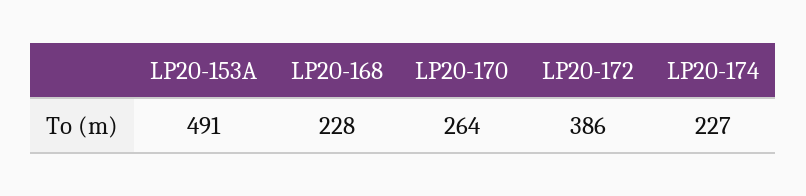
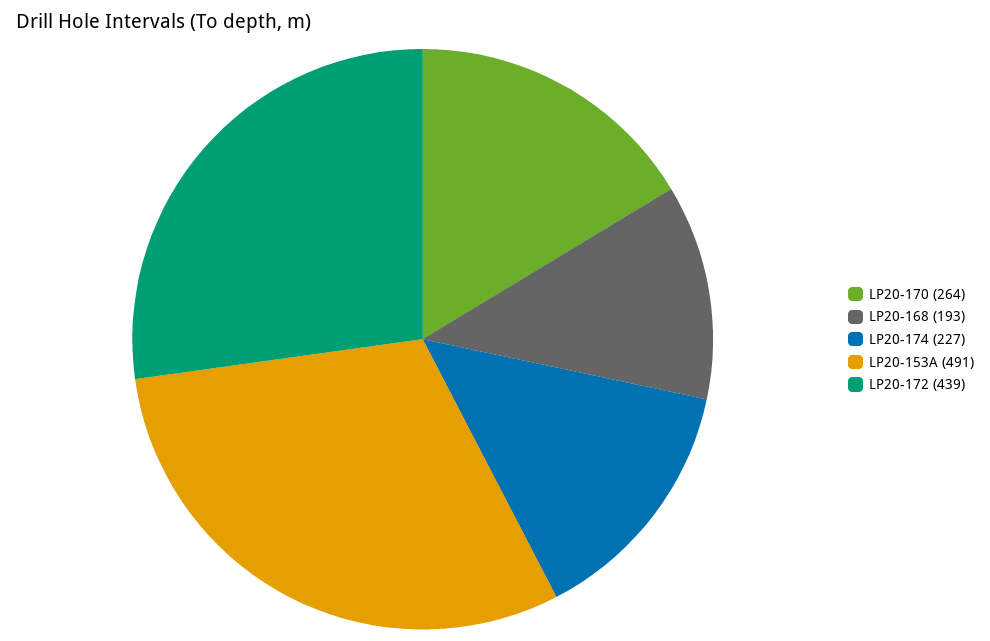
LP20-168: 228 -> 193
LP20-172: 386 -> 439

